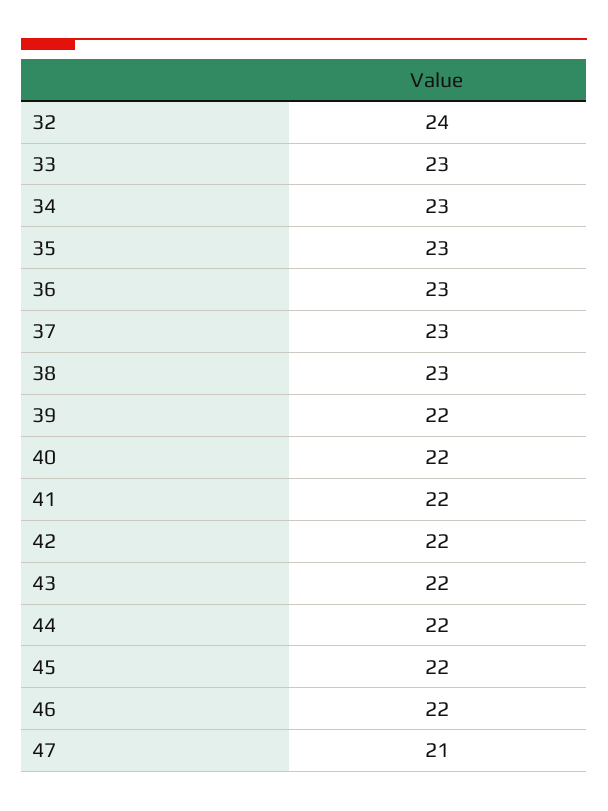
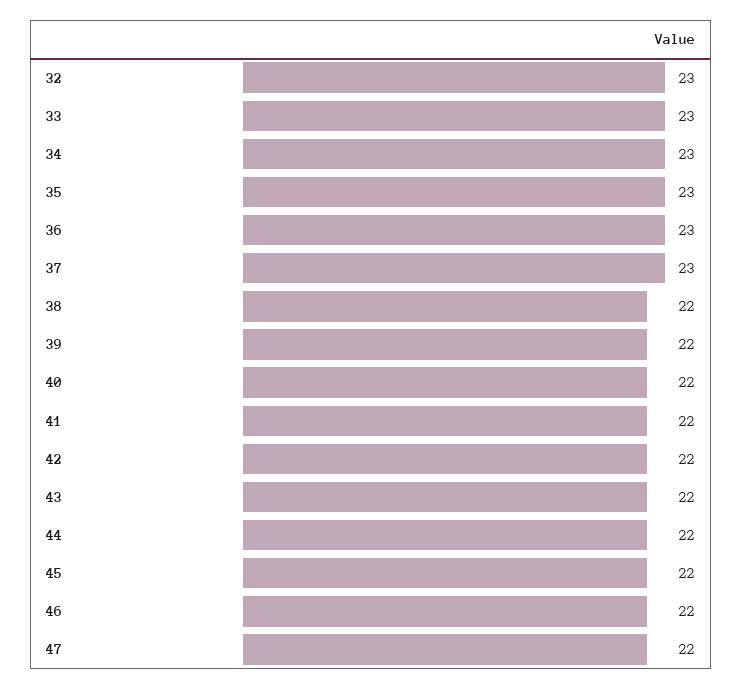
32: 24 -> 23
38: 23 -> 22
47: 21 -> 22

